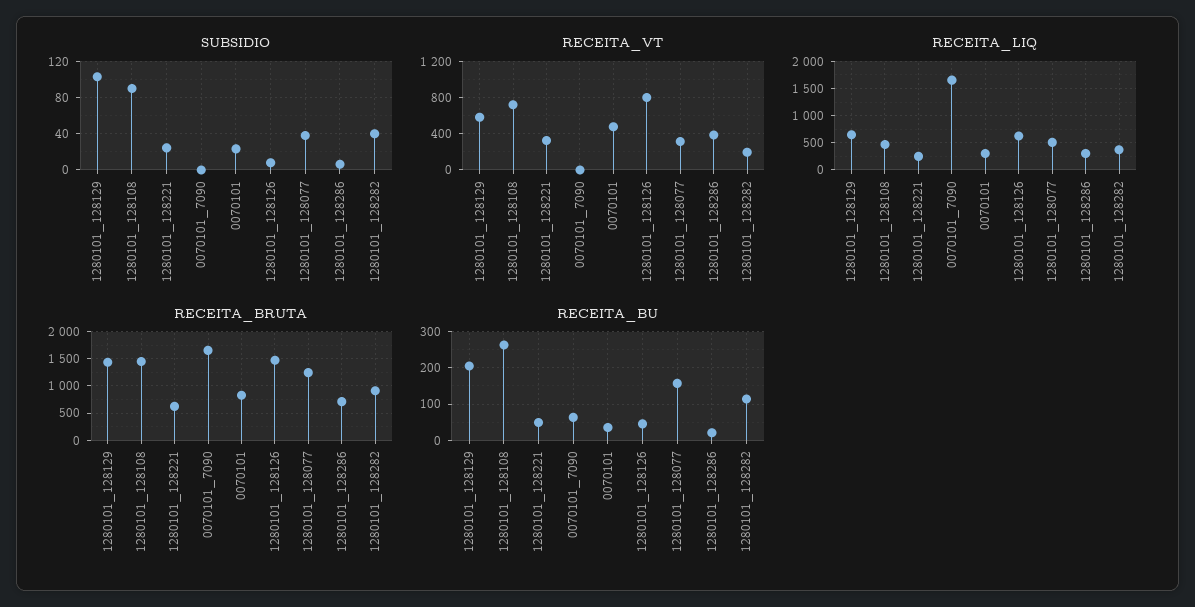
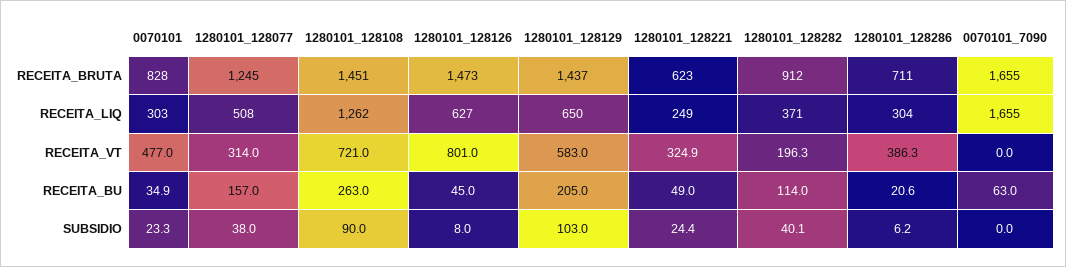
RECEITA_LIQ, 1280101_128108: 500 -> 1262

